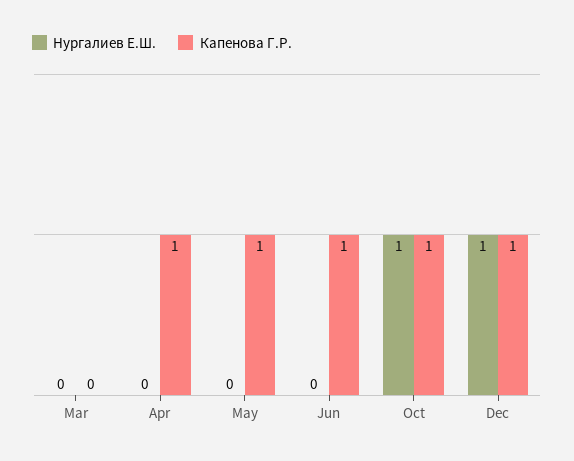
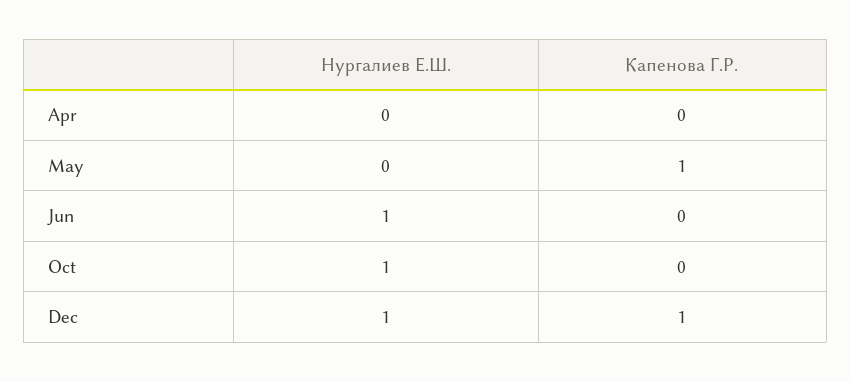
Нургалиев Е.Ш., Mar: 0 -> none
Капенова Г.Р., Mar: 0 -> none
Капенова Г.Р., Apr: 1 -> 0
Нургалиев Е.Ш., Jun: 0 -> 1
Капенова Г.Р., Jun: 1 -> 0
Капенова Г.Р., Oct: 1 -> 0

